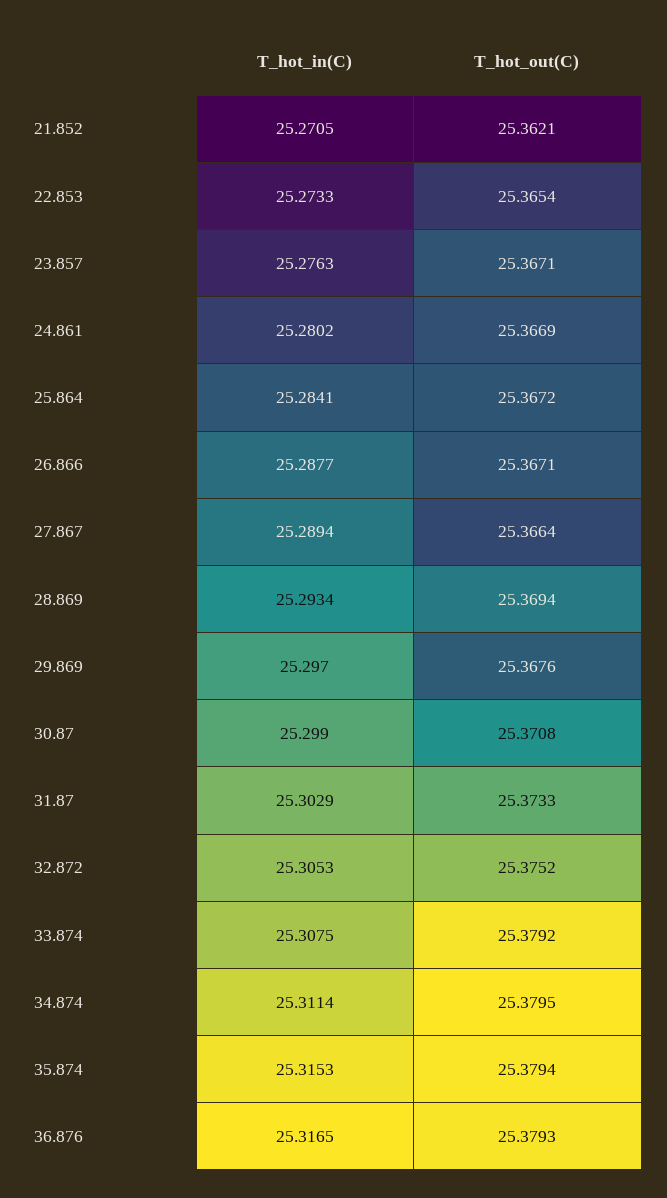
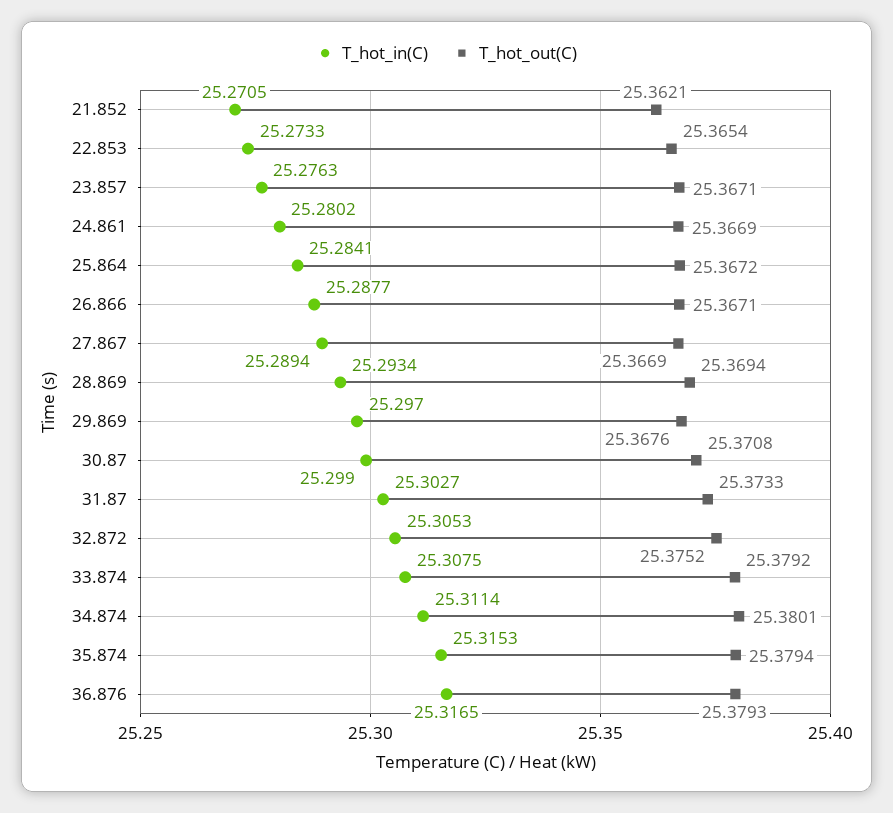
T_hot_out(C), 27.867: 25.3664 -> 25.3669
T_hot_in(C), 31.87: 25.3029 -> 25.3027
T_hot_out(C), 34.874: 25.3795 -> 25.3801

